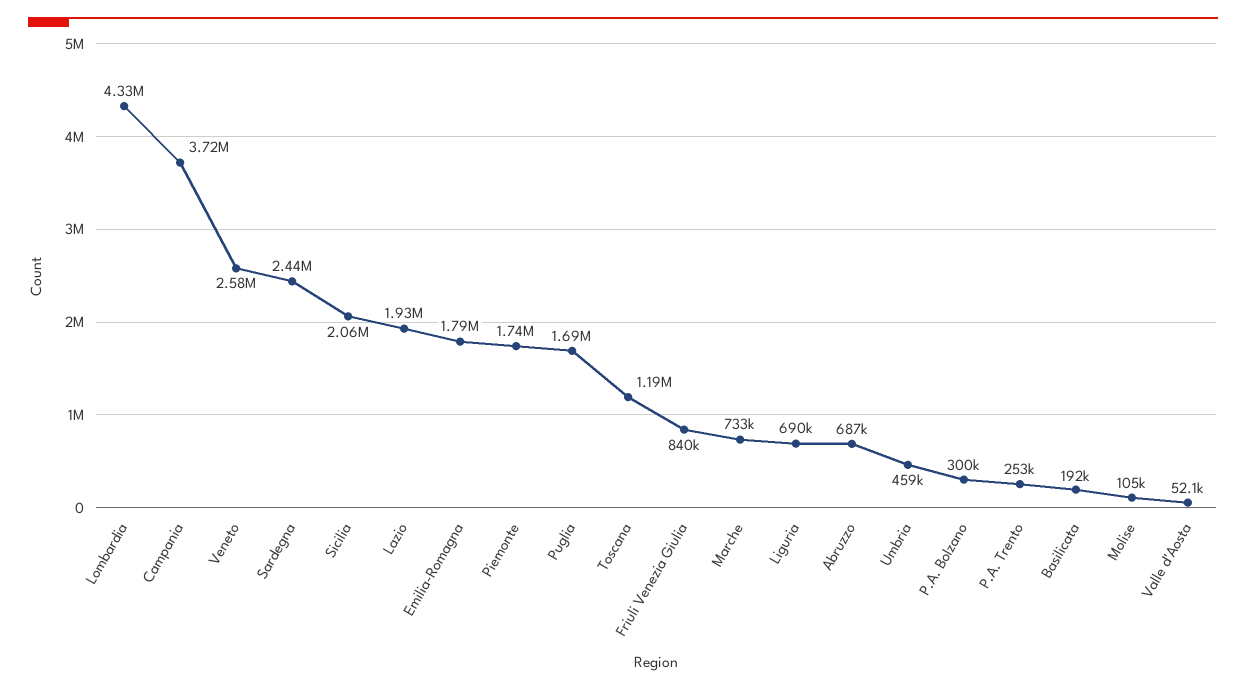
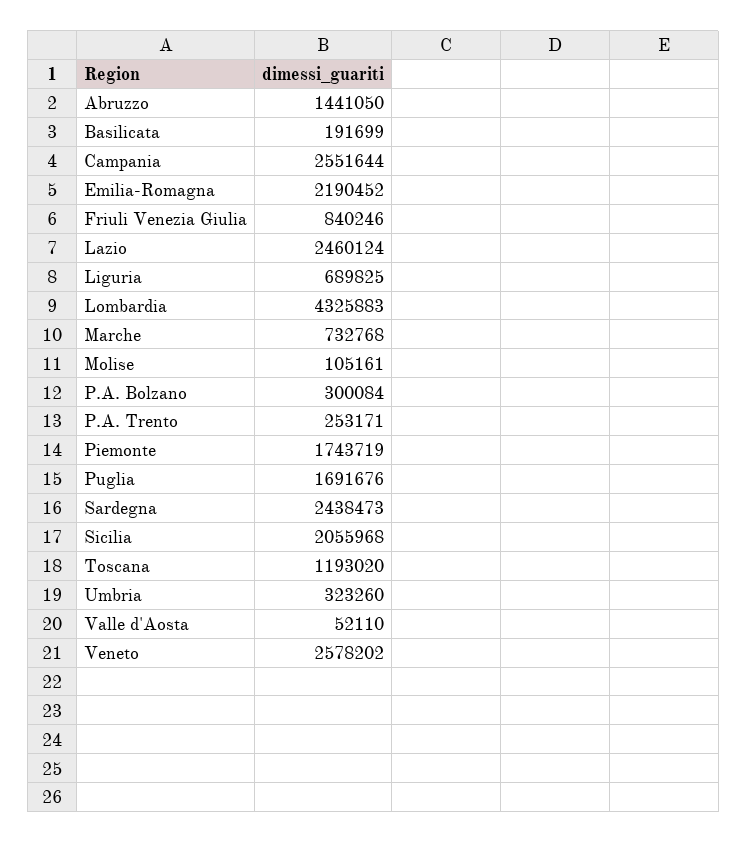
Campania: 3720000 -> 2551644
Lazio: 1930000 -> 2460124
Emilia-Romagna: 1790000 -> 2190452
Abruzzo: 687000 -> 1441050
Umbria: 459000 -> 323260

